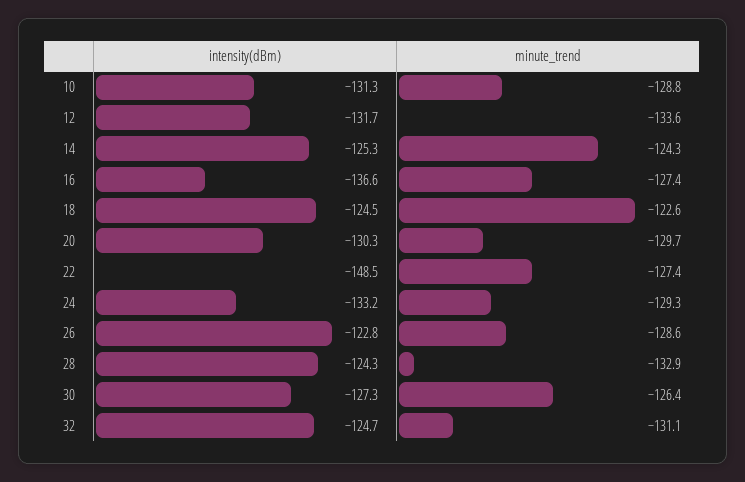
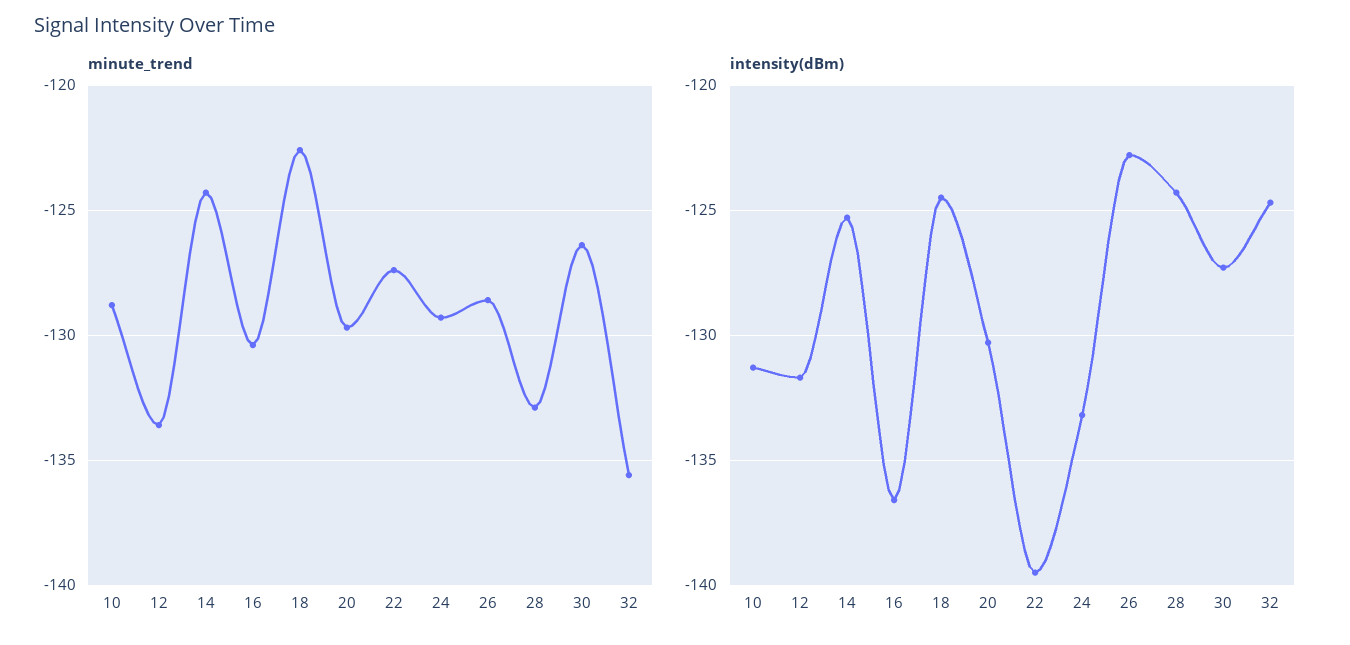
minute_trend, 16: -127.4 -> -130.5
intensity(dBm), 22: -148.5 -> -139.5
minute_trend, 32: -131.1 -> -135.5

